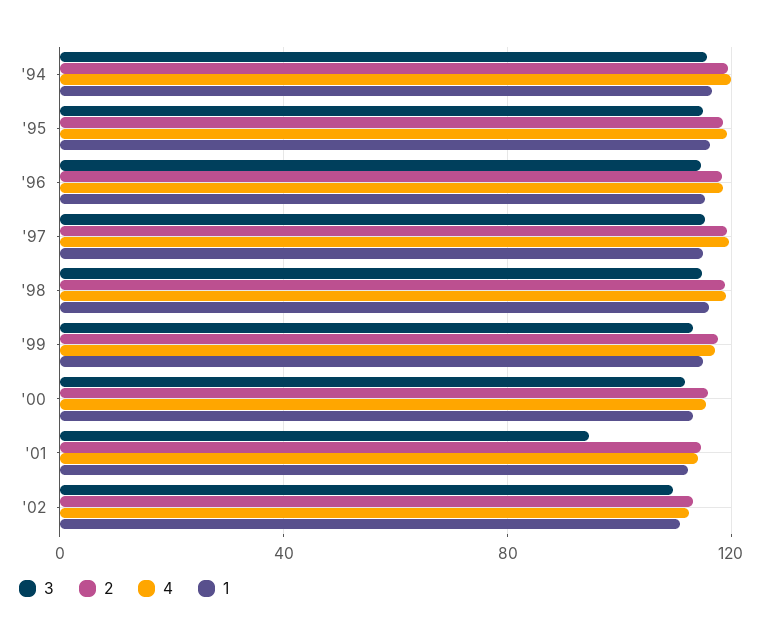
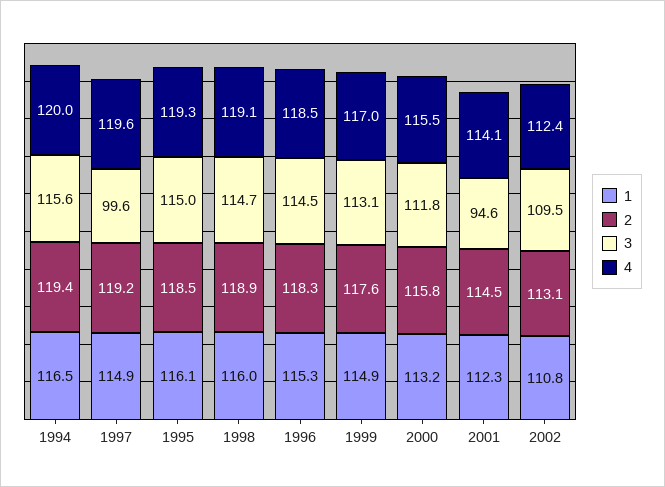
3, '97: 115 -> 99.6

